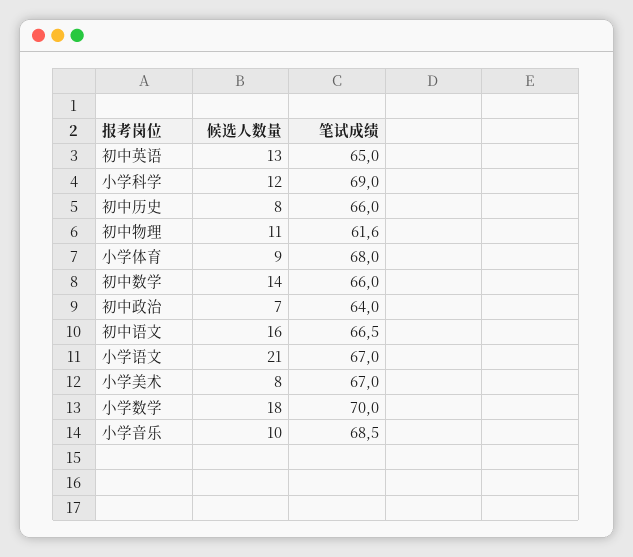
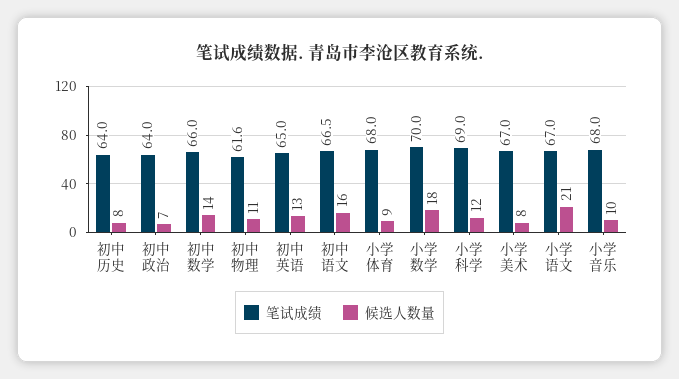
笔试成绩, 初中历史: 66 -> 64
笔试成绩, 小学音乐: 68.5 -> 68

